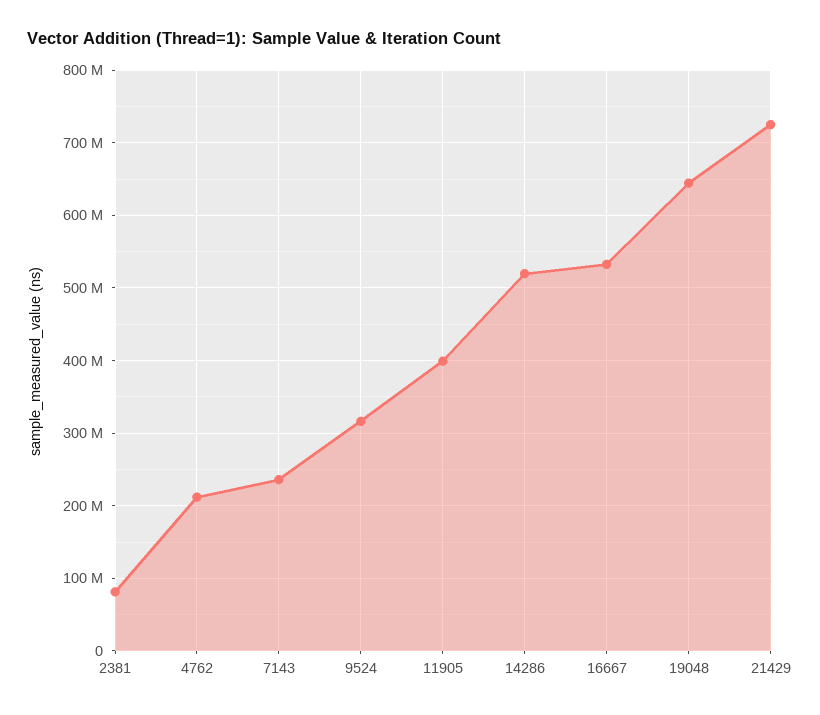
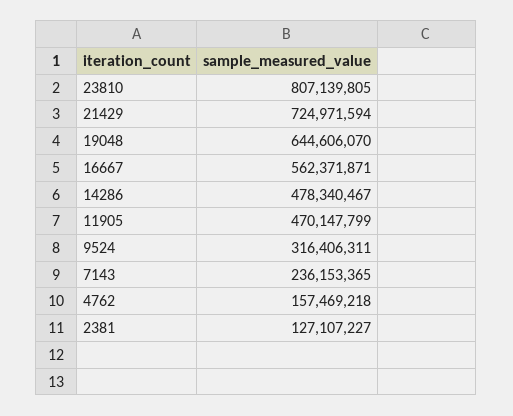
2381: 80000000 -> 127107227
4762: 210000000 -> 157469218
11905: 400000000 -> 470147799
14286: 520000000 -> 478340467
16667: 530000000 -> 562371871
23810: none -> 807139805

